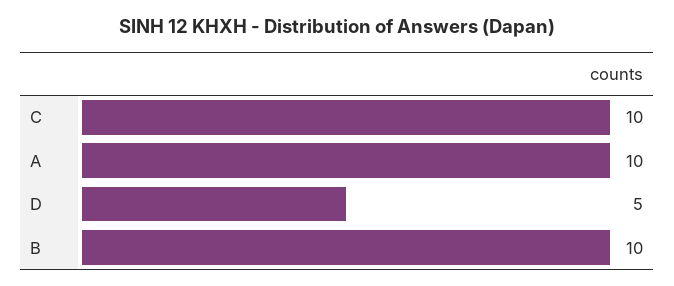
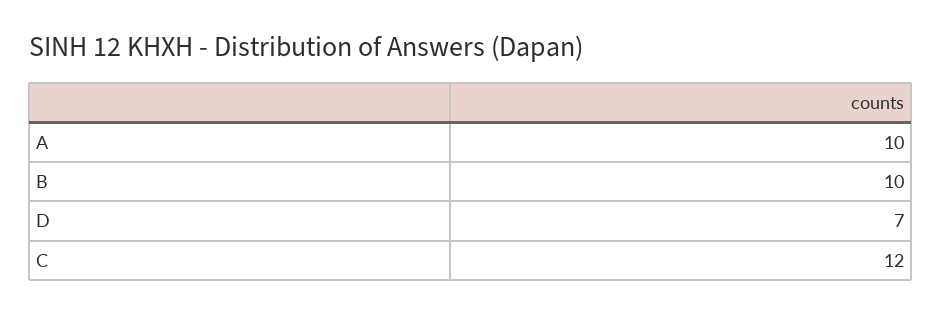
C: 10 -> 12
D: 5 -> 7

